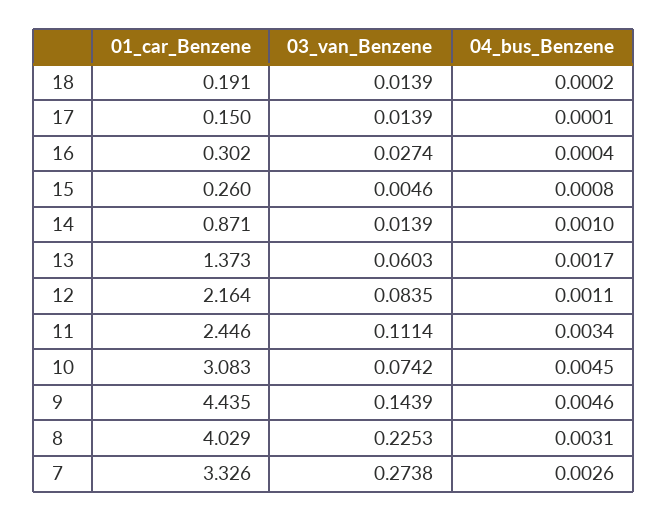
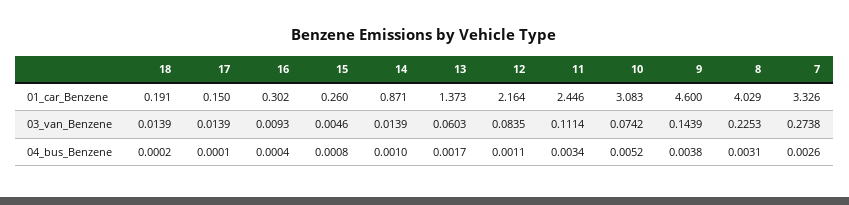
03_van_Benzene, 16: 0.0274 -> 0.0093
04_bus_Benzene, 10: 0.0045 -> 0.0052
01_car_Benzene, 9: 4.435 -> 4.6
04_bus_Benzene, 9: 0.0046 -> 0.0038

